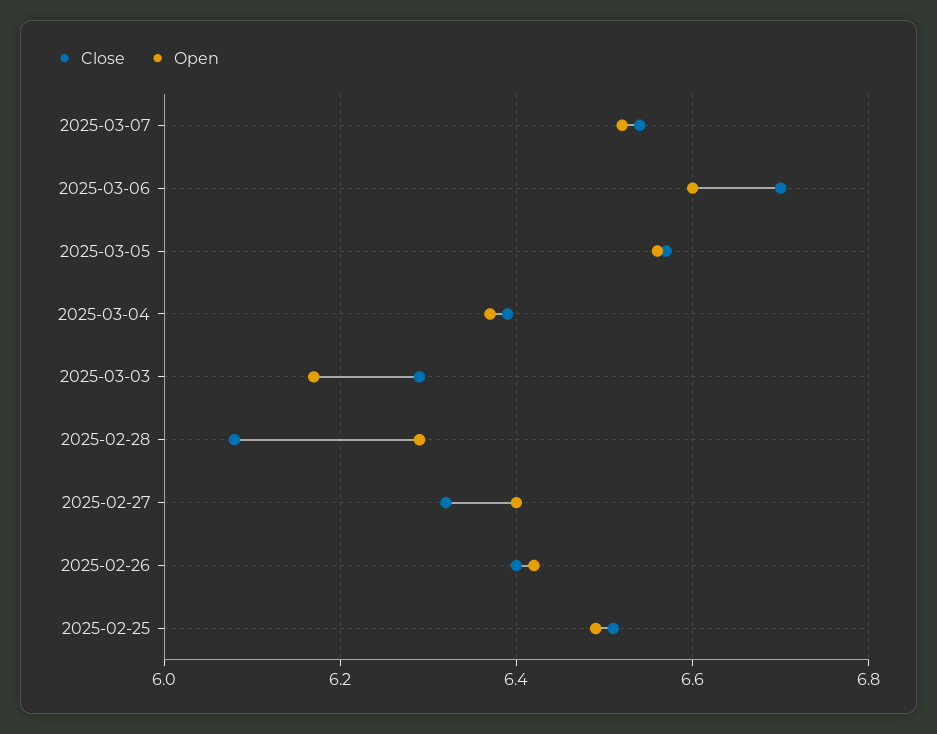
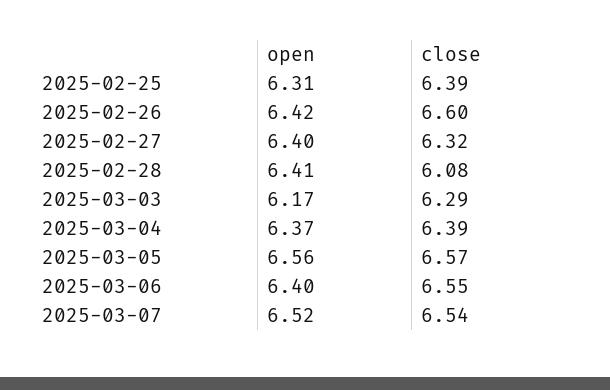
Close, 2025-03-06: 6.7 -> 6.55
Open, 2025-03-06: 6.6 -> 6.4
Open, 2025-02-28: 6.3 -> 6.41
Close, 2025-02-26: 6.4 -> 6.6
Close, 2025-02-25: 6.5 -> 6.39
Open, 2025-02-25: 6.5 -> 6.31

